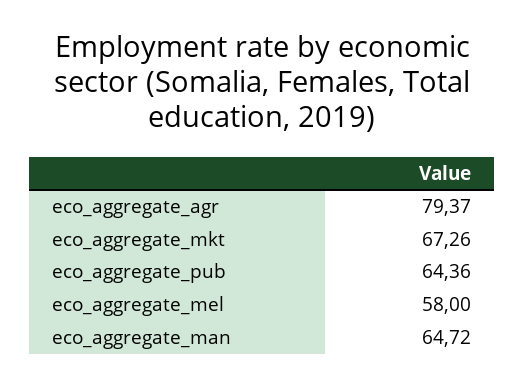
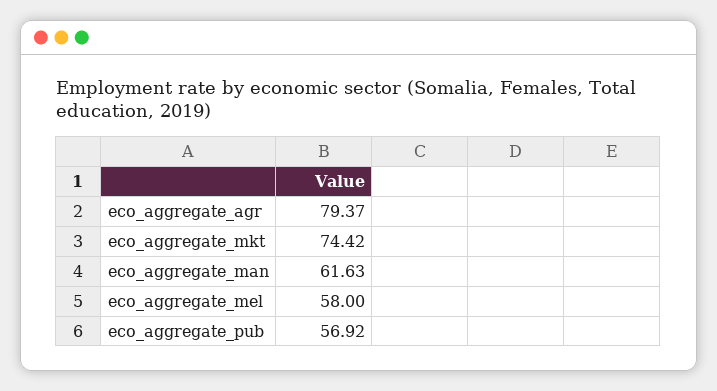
eco_aggregate_mkt: 67.26 -> 74.42
eco_aggregate_pub: 64.36 -> 56.92
eco_aggregate_man: 64.72 -> 61.63

